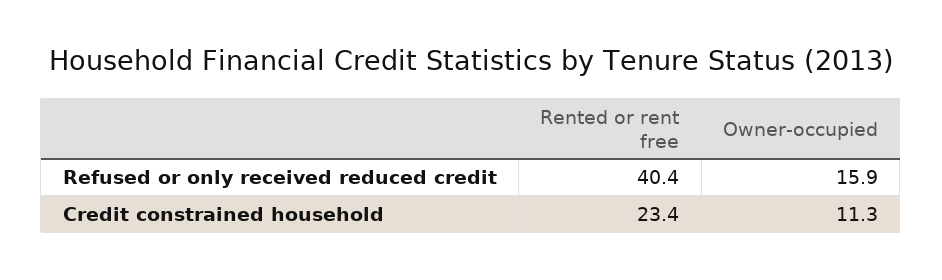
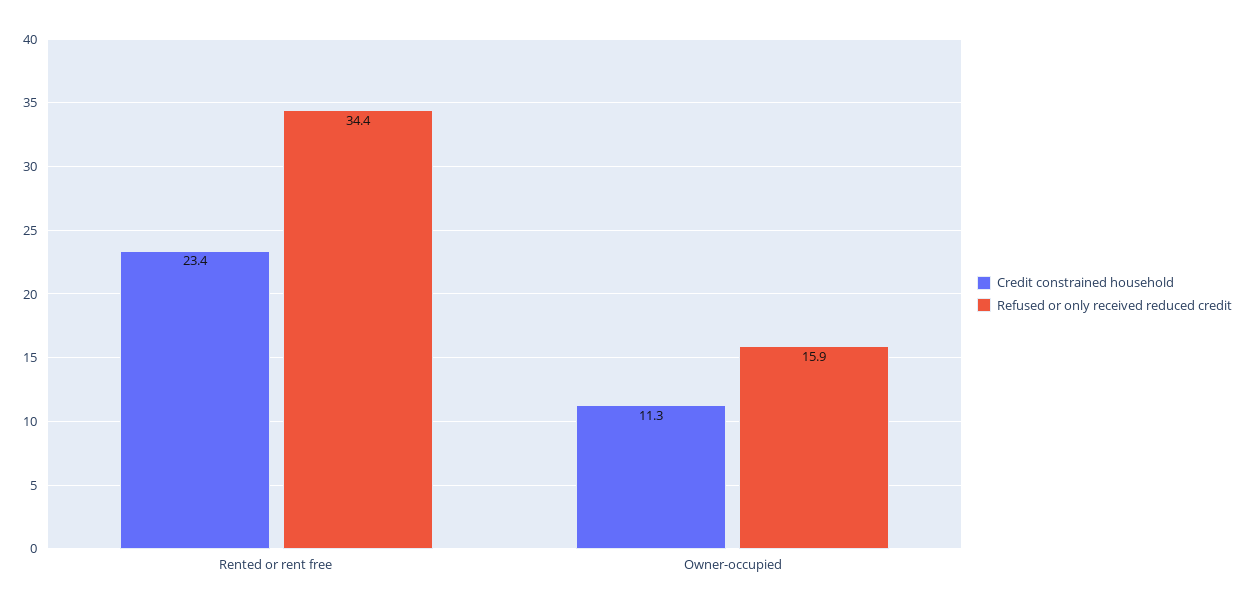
Refused or only received reduced credit, Rented or rent free: 40.4 -> 34.4

